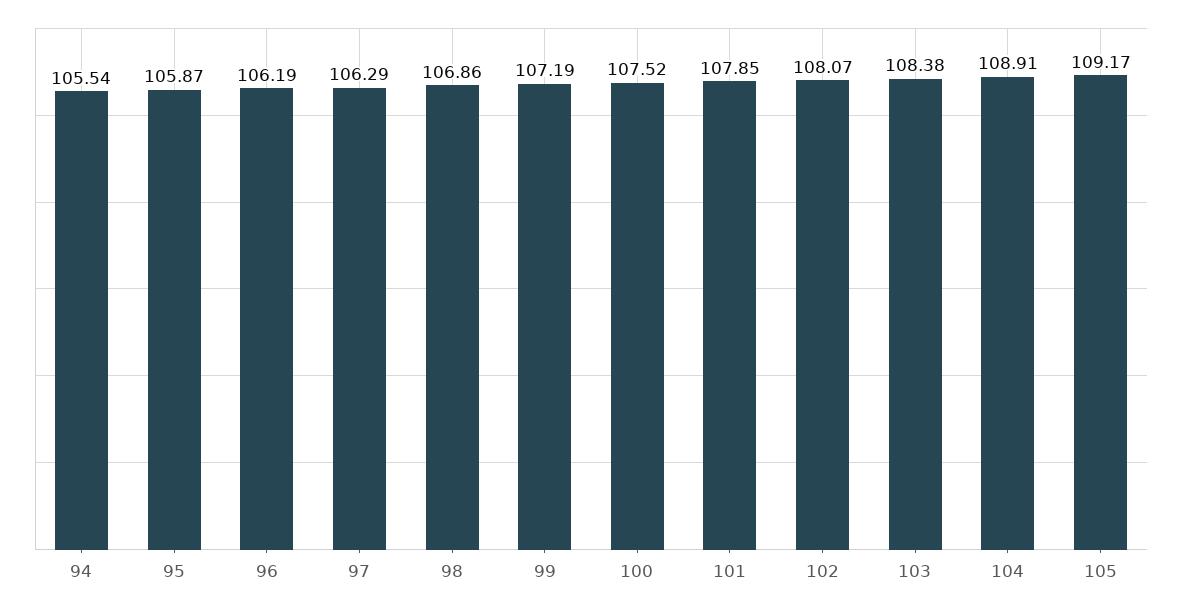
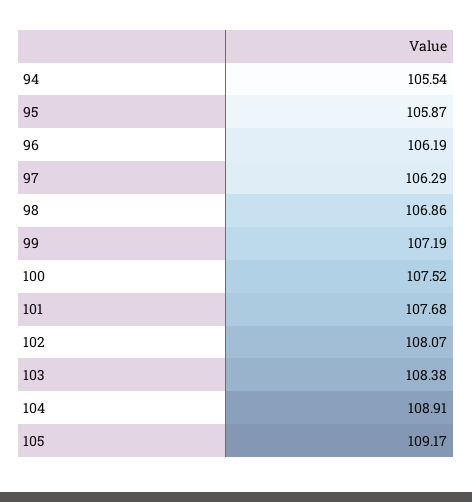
101: 107.85 -> 107.68

